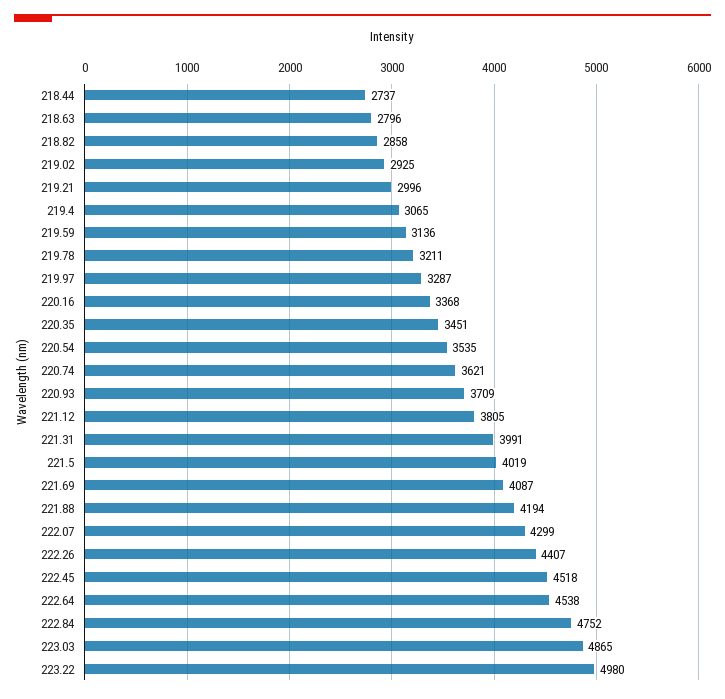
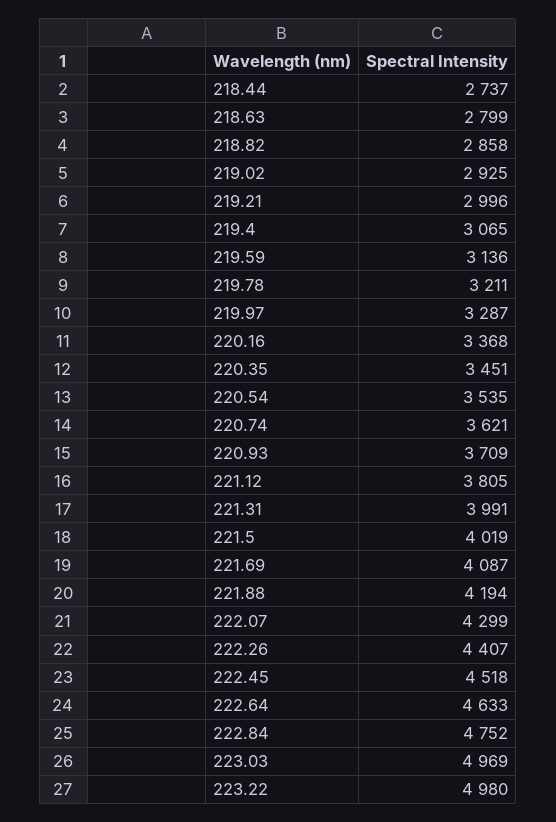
218.63: 2796 -> 2799
222.64: 4538 -> 4633
223.03: 4865 -> 4969

